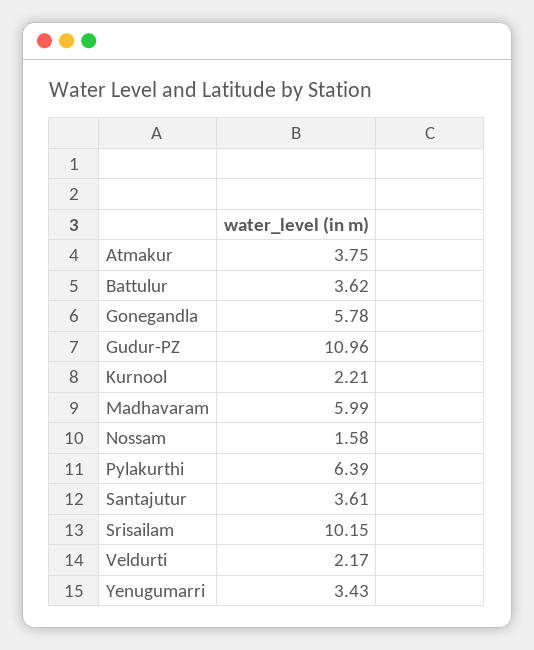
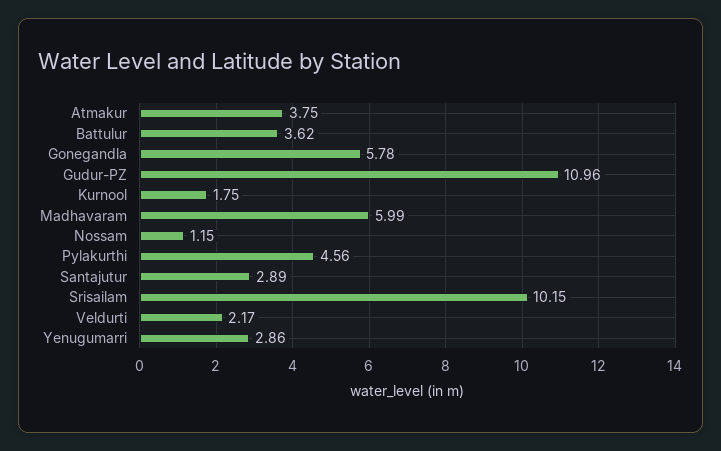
Kurnool: 2.21 -> 1.75
Nossam: 1.58 -> 1.15
Pylakurthi: 6.39 -> 4.56
Santajutur: 3.61 -> 2.89
Yenugumarri: 3.43 -> 2.86

